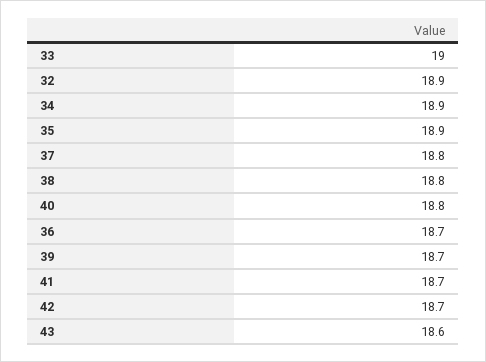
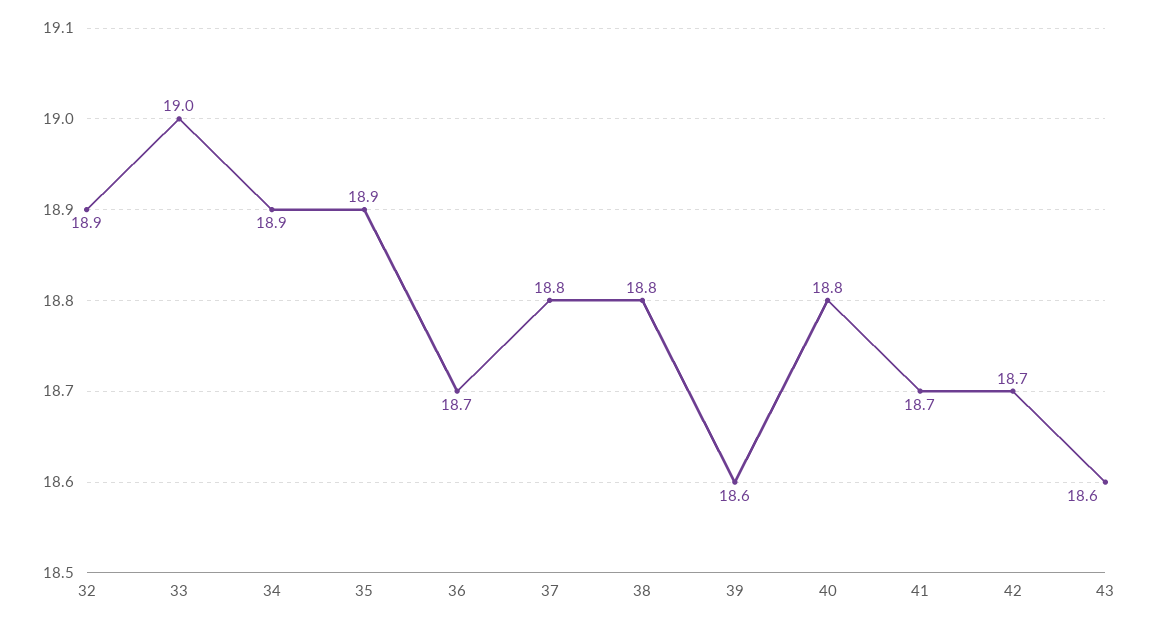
39: 18.7 -> 18.6

